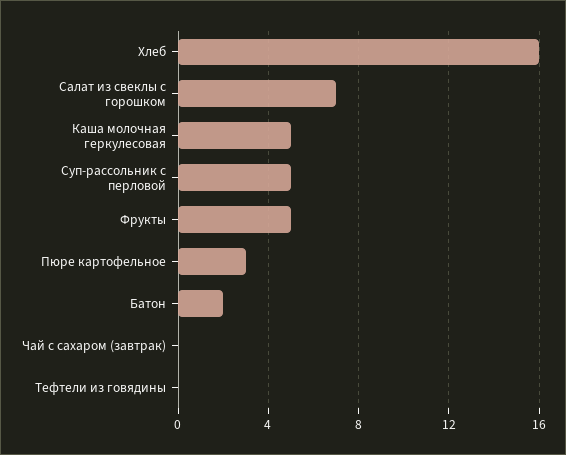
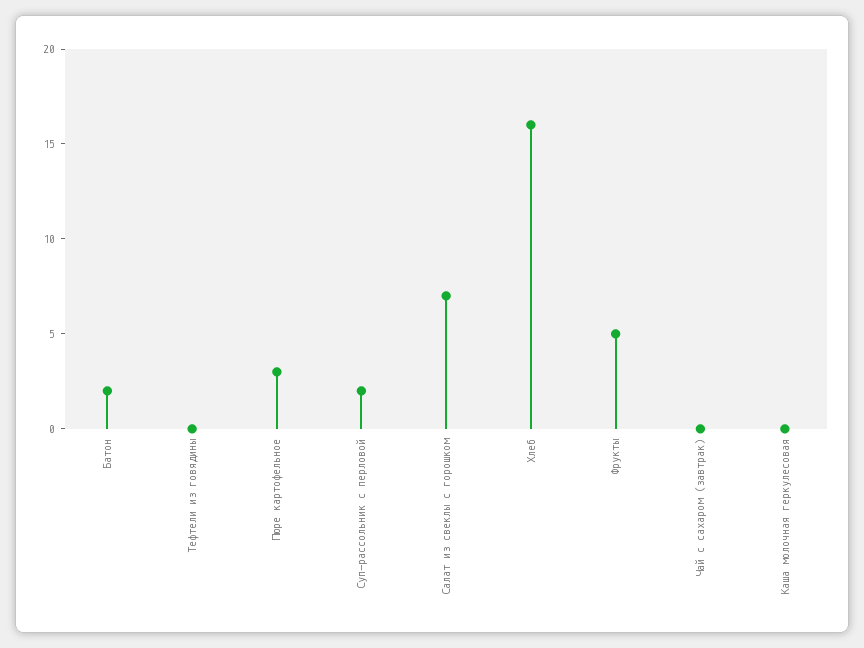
Каша молочная геркулесовая: 5 -> 0
Суп-рассольник с перловой: 5 -> 2

